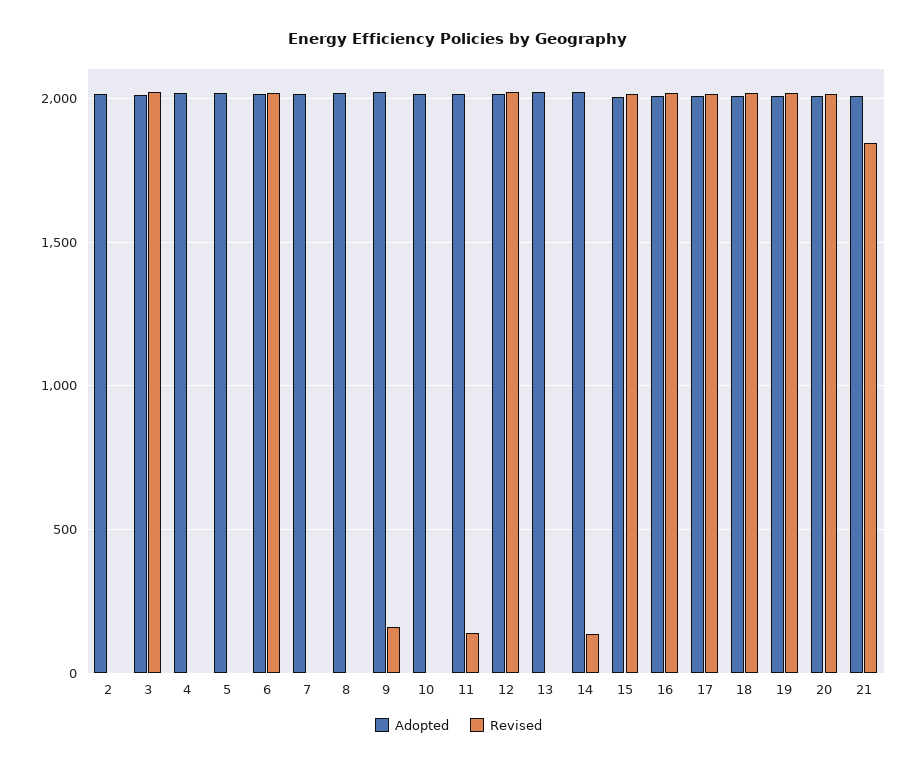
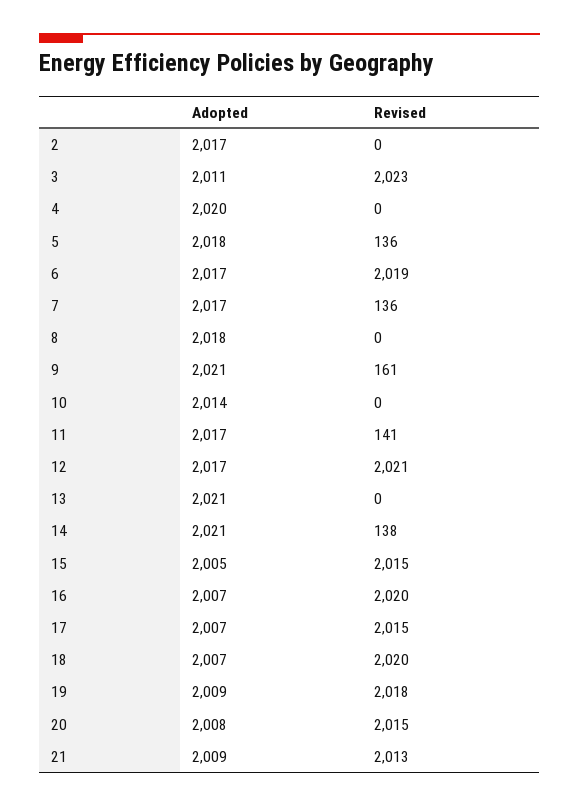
Revised, 5: 0 -> 136
Revised, 7: 0 -> 136
Revised, 21: 1850 -> 2013

